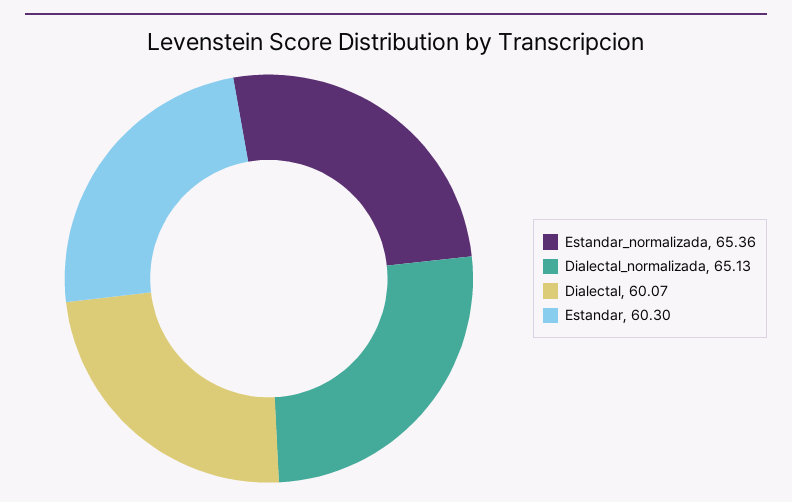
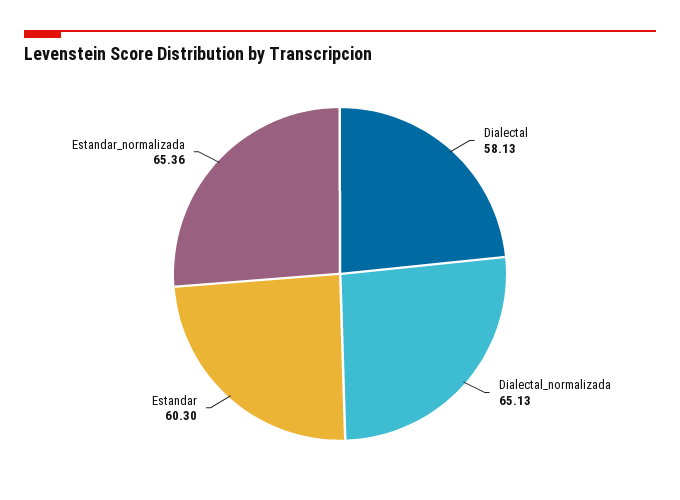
Dialectal: 60.07 -> 58.13

